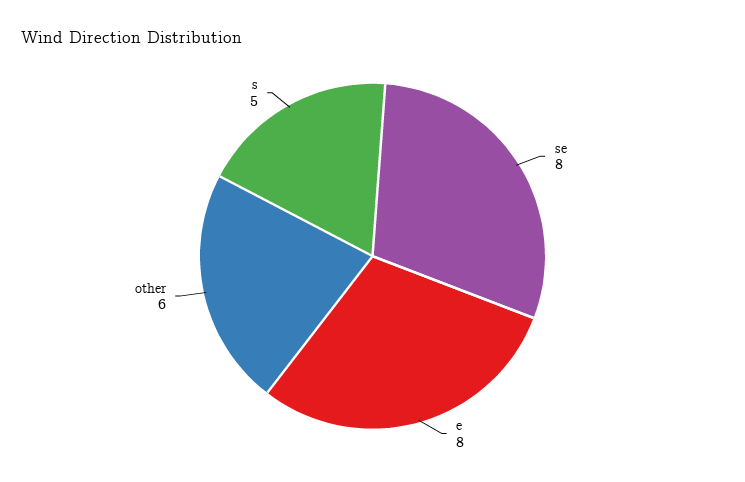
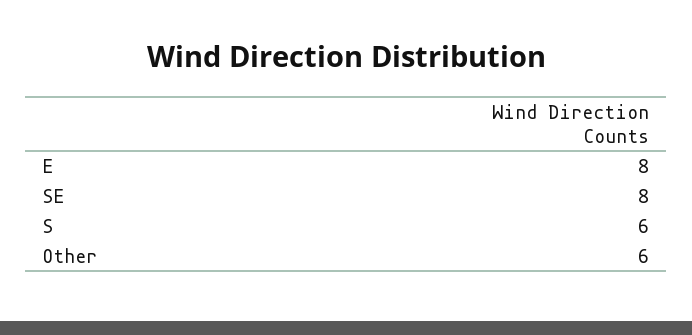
s: 5 -> 6

